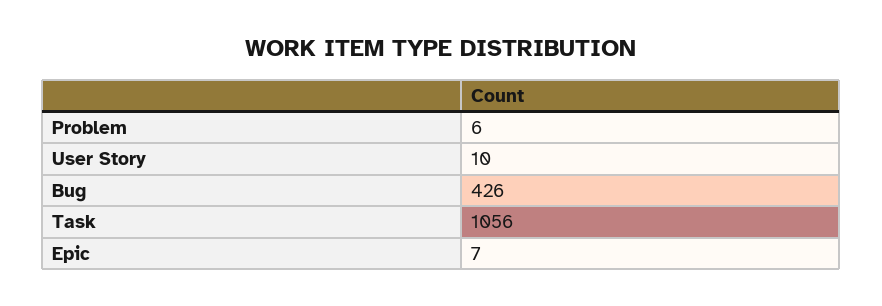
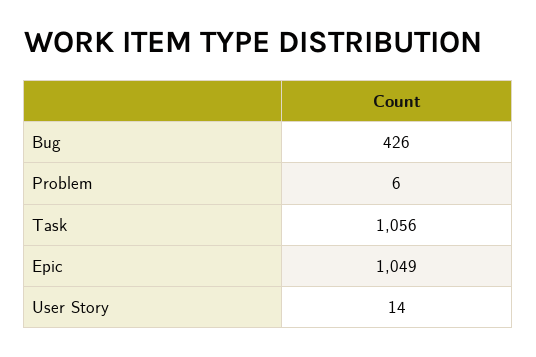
User Story: 10 -> 14
Epic: 7 -> 1049

